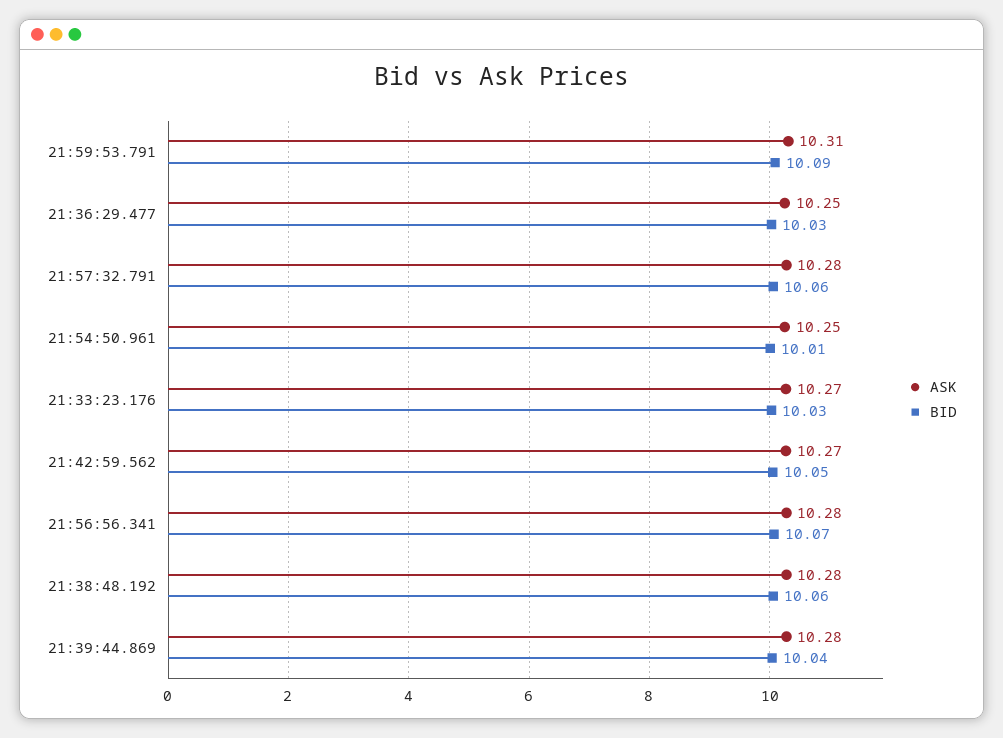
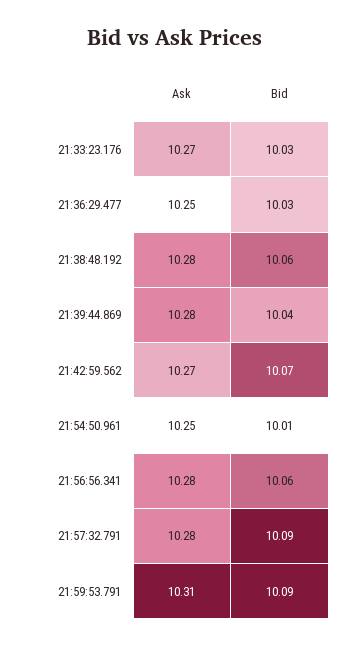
BID, 21:57:32.791: 10.06 -> 10.09
BID, 21:42:59.562: 10.05 -> 10.07
BID, 21:56:56.341: 10.07 -> 10.06

